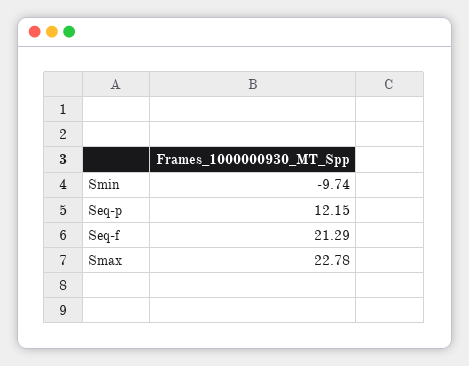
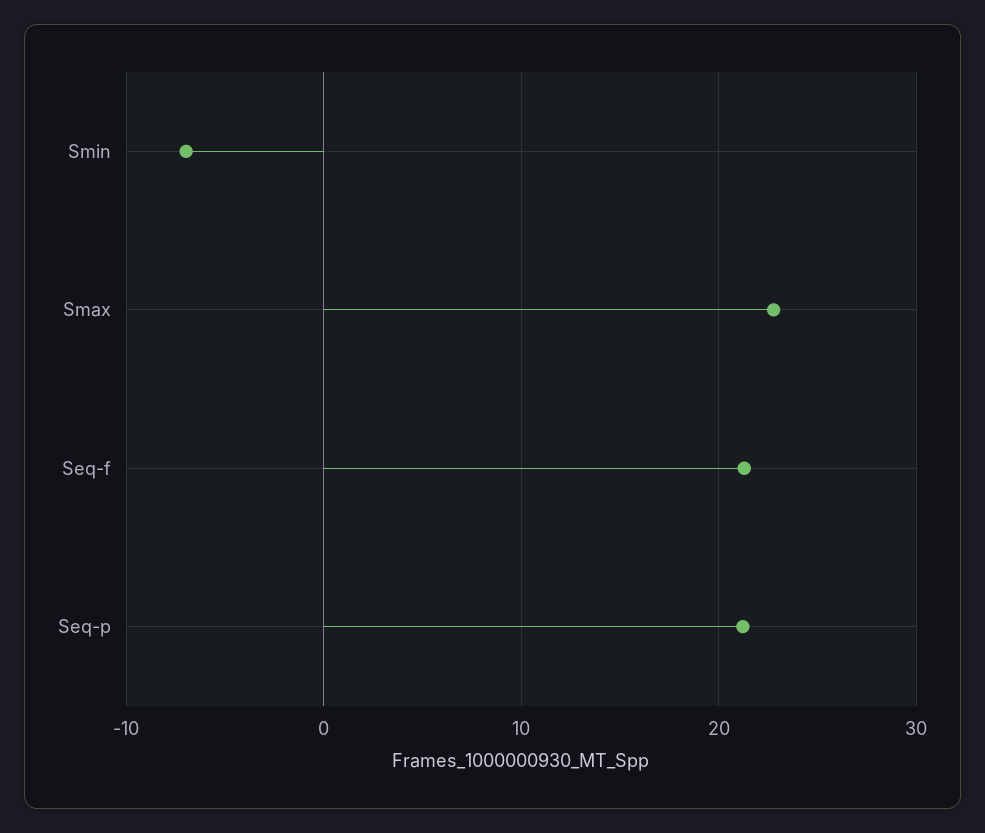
Smin: -9.74 -> -7
Seq-p: 12.15 -> 21

